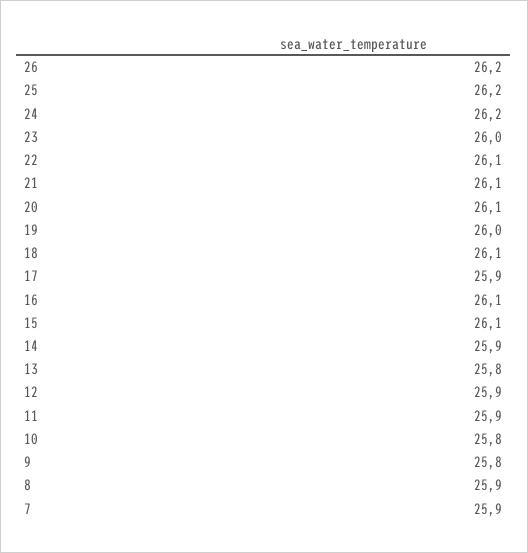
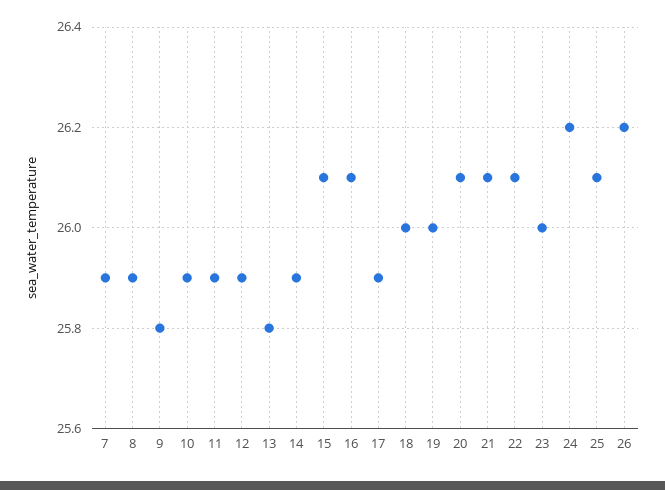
25: 26.2 -> 26.1
18: 26.1 -> 26
10: 25.8 -> 25.9

